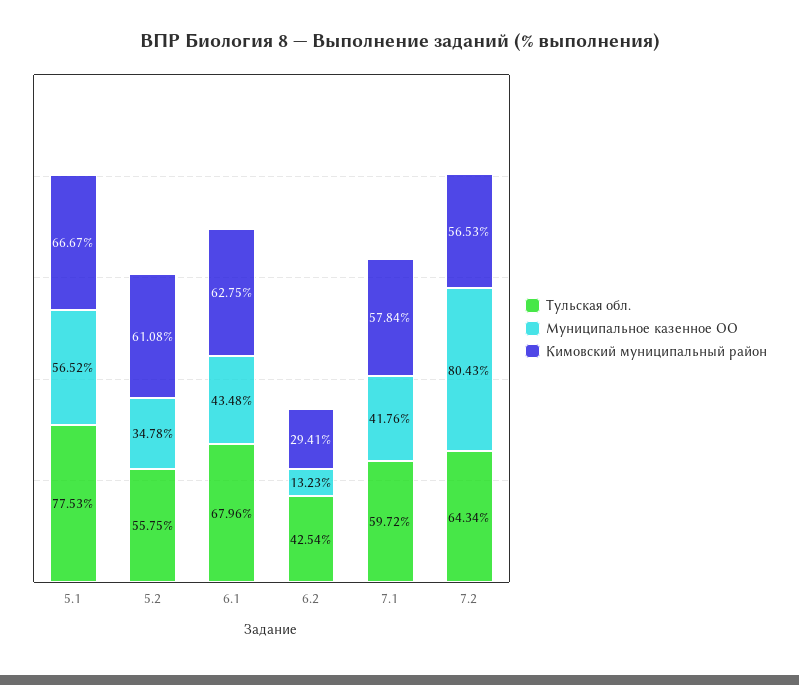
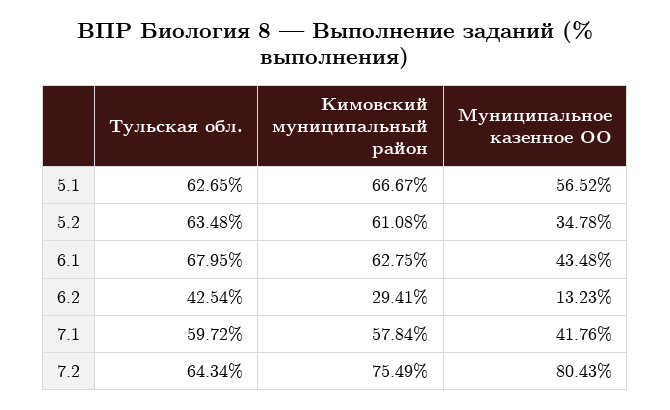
Тульская обл., 5.1: 77.53 -> 62.65
Тульская обл., 5.2: 55.75 -> 63.48
Тульская обл., 6.1: 67.96 -> 67.95
Кимовский муниципальный район, 7.2: 56.53 -> 75.49

